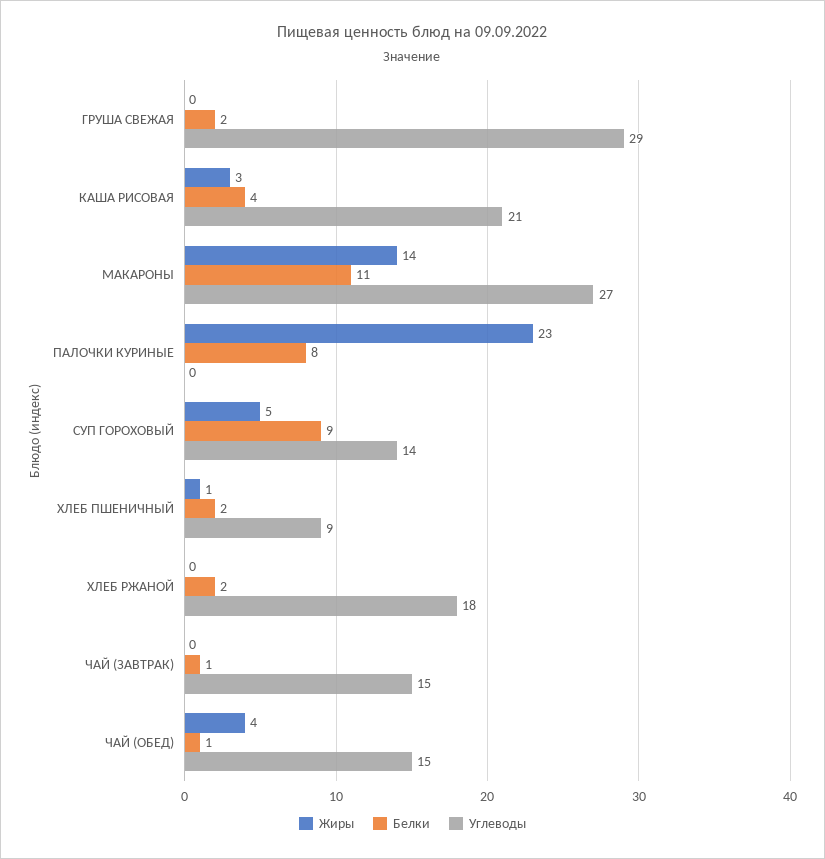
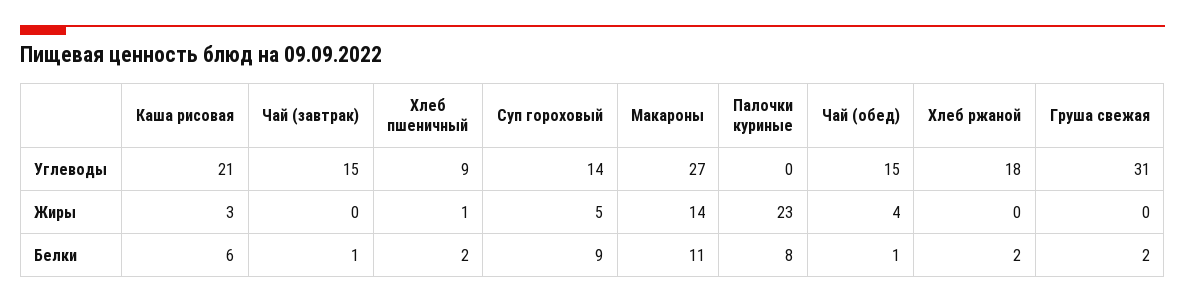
Углеводы, ГРУША СВЕЖАЯ: 29 -> 31
Белки, КАША РИСОВАЯ: 4 -> 6

